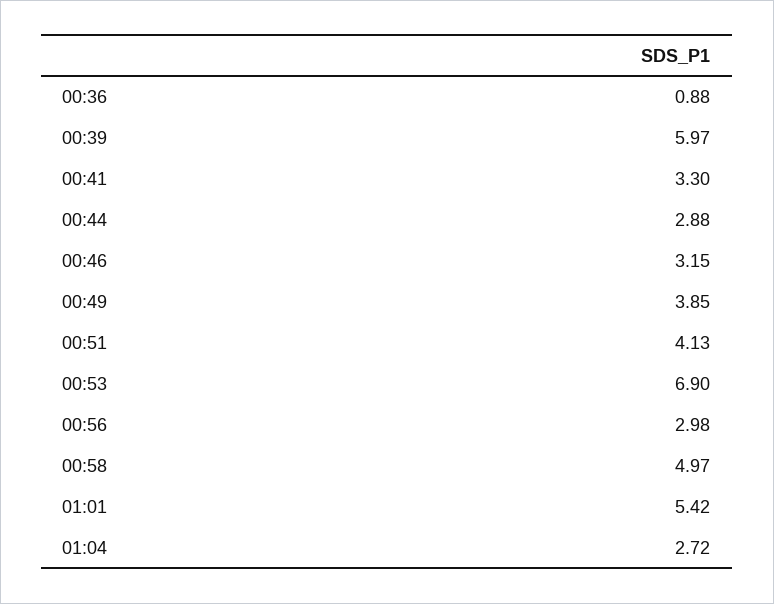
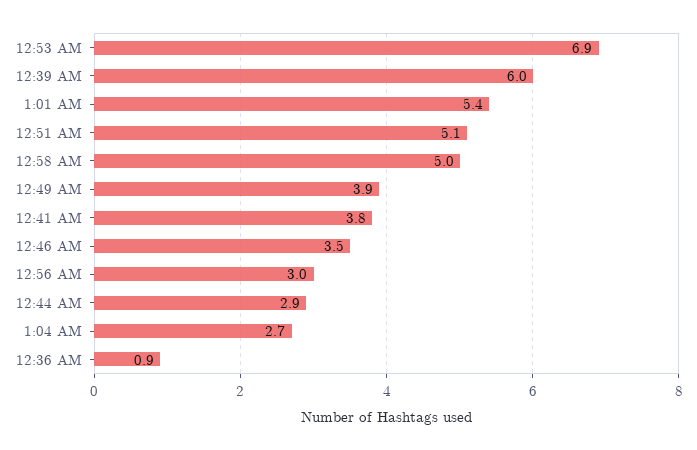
00:41: 3.3 -> 3.8
00:46: 3.15 -> 3.5
00:51: 4.13 -> 5.1

